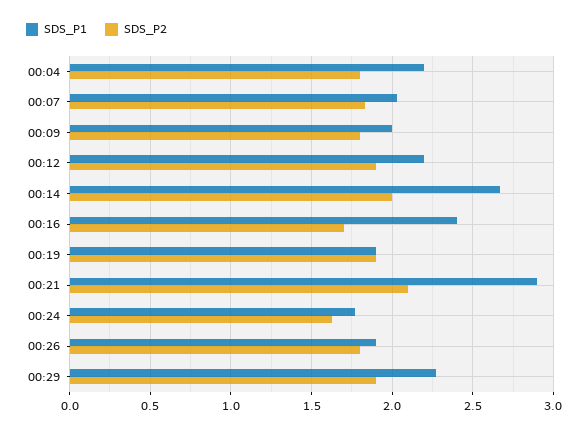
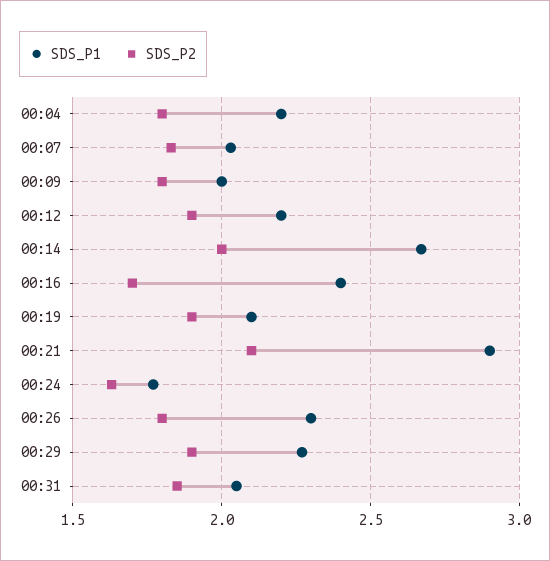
SDS_P1, 00:19: 1.9 -> 2.1
SDS_P1, 00:26: 1.9 -> 2.3
SDS_P1, 00:31: none -> 2.05
SDS_P2, 00:31: none -> 1.85

